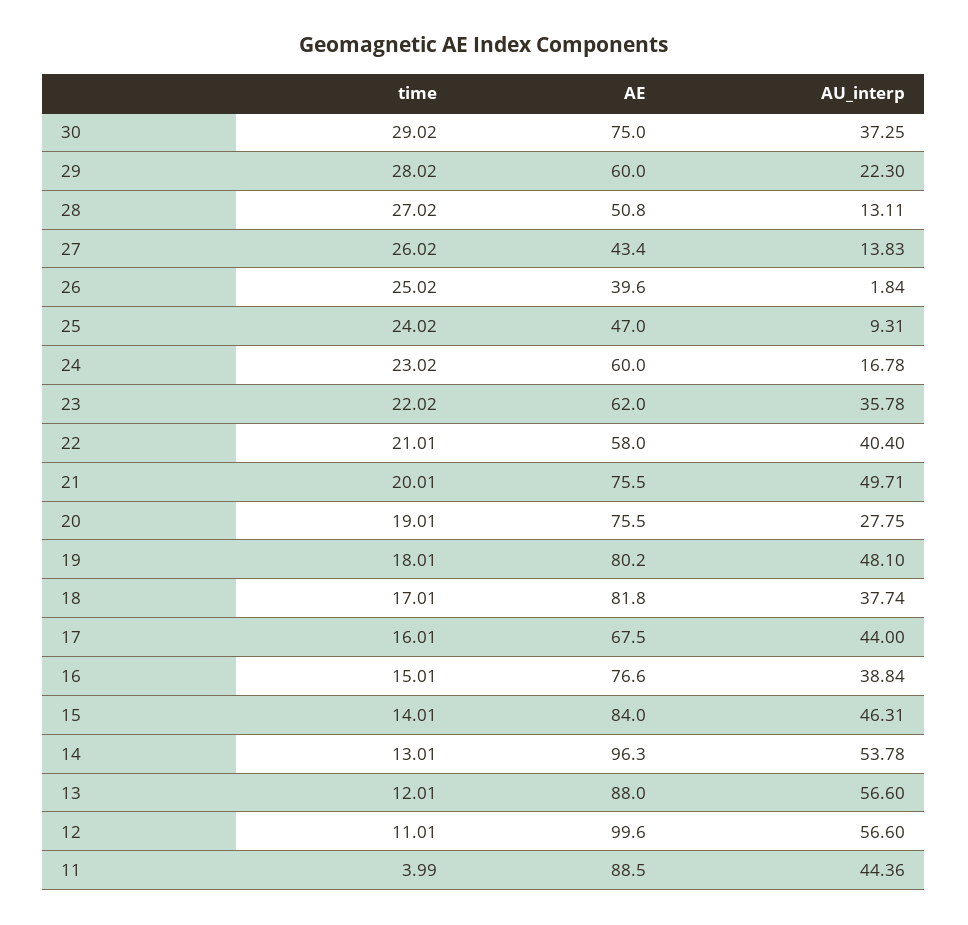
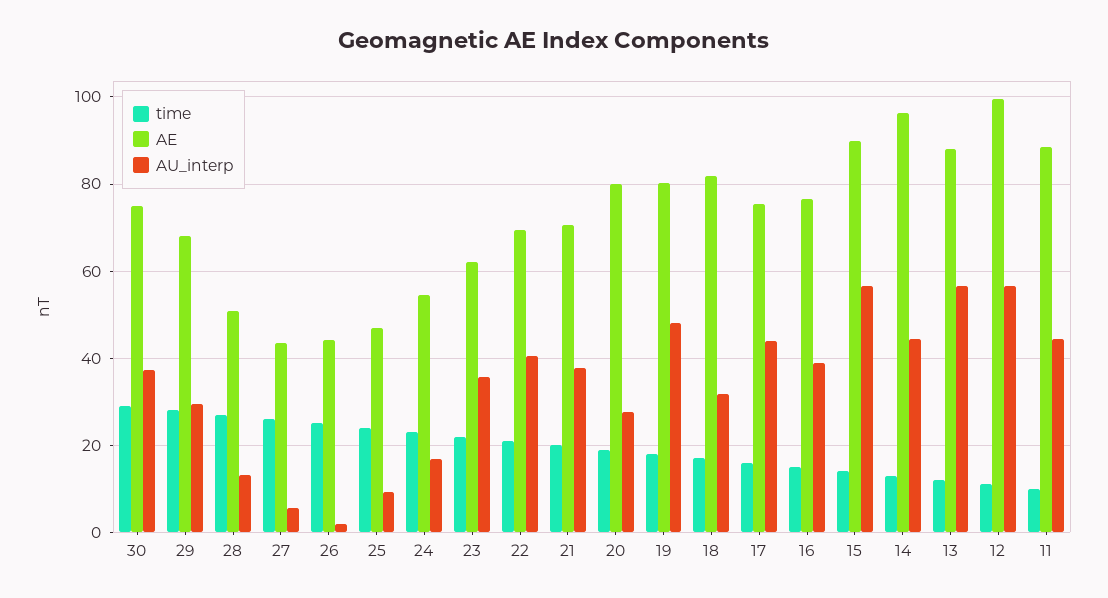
AE, 29: 60 -> 68
AU_interp, 29: 22.3 -> 30
AU_interp, 27: 13.83 -> 6
AE, 26: 39.6 -> 44
AE, 24: 60 -> 54
AE, 22: 58 -> 70
AE, 21: 75.5 -> 70
AU_interp, 21: 49.71 -> 38
AE, 20: 75.5 -> 80
AU_interp, 18: 37.74 -> 32
AE, 17: 67.5 -> 76
AE, 15: 84 -> 90
AU_interp, 15: 46.31 -> 56
AU_interp, 14: 53.78 -> 44
time, 11: 3.99 -> 10

